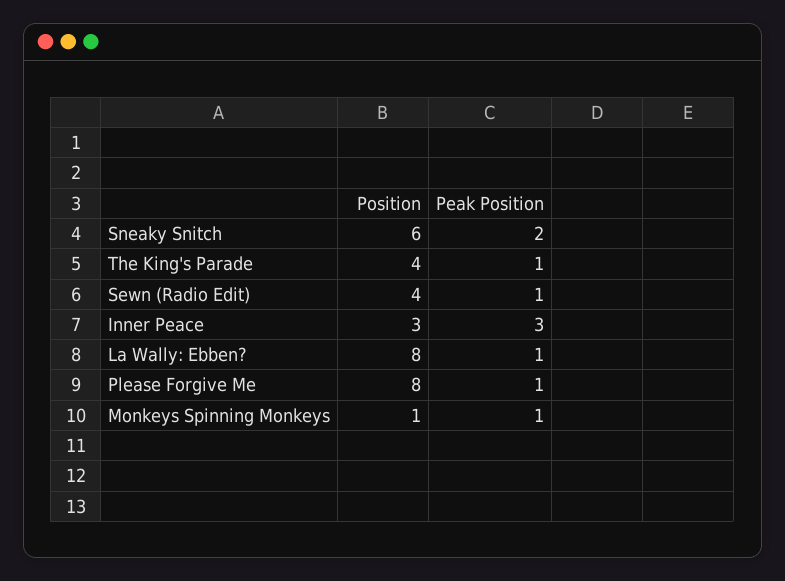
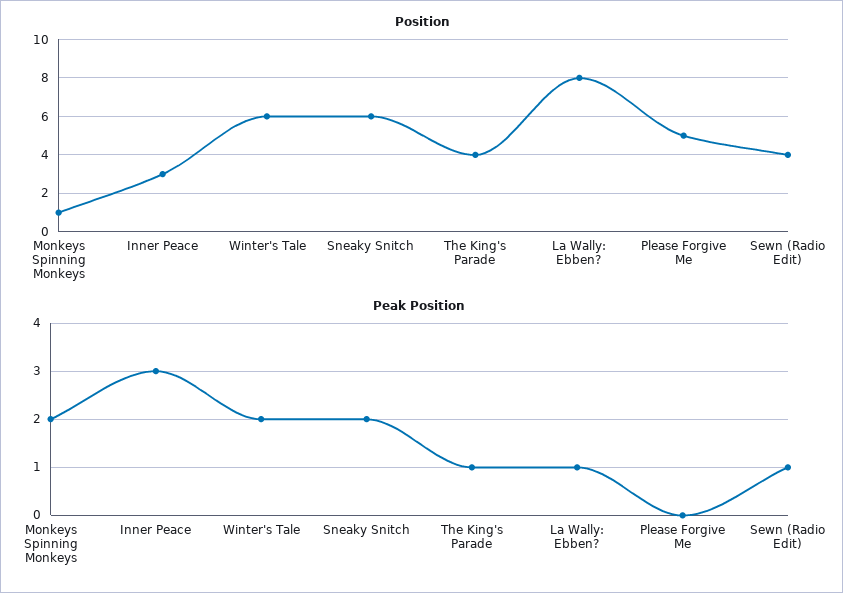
Position, Please Forgive Me: 8 -> 5
Peak Position, Please Forgive Me: 1 -> 0
Peak Position, Monkeys Spinning Monkeys: 1 -> 2
Position, Winter's Tale: none -> 6
Peak Position, Winter's Tale: none -> 2

